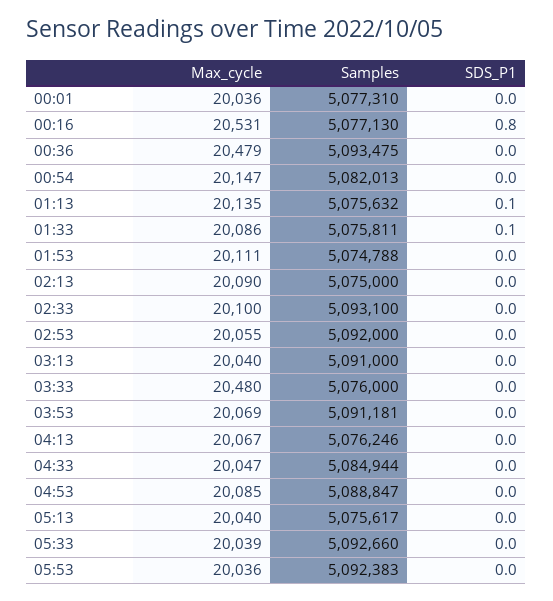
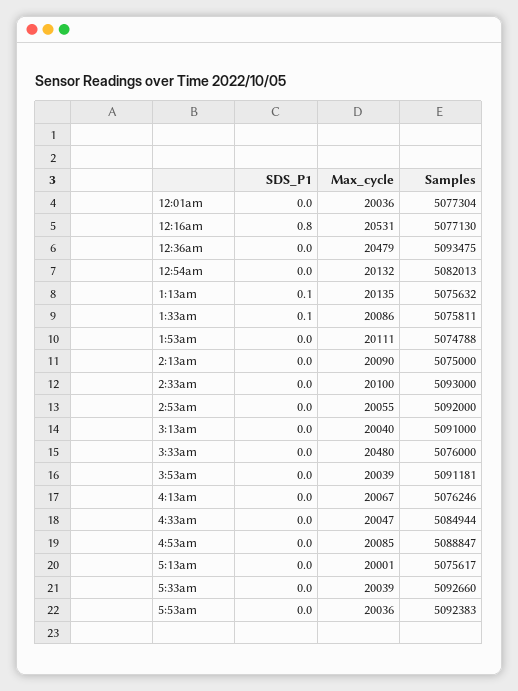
Samples, 00:01: 5077310 -> 5077304
Max_cycle, 00:54: 20147 -> 20132
Samples, 02:33: 5093100 -> 5093000
Max_cycle, 03:53: 20069 -> 20039
Max_cycle, 05:13: 20040 -> 20001

